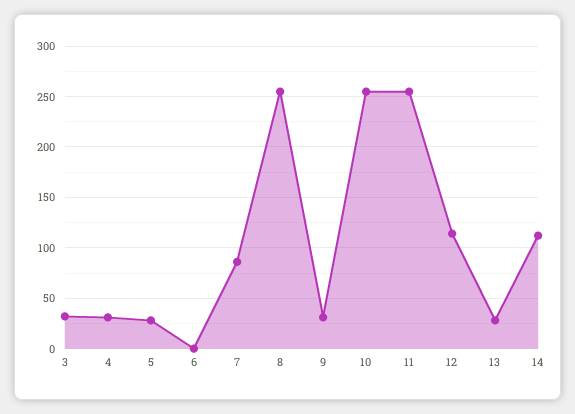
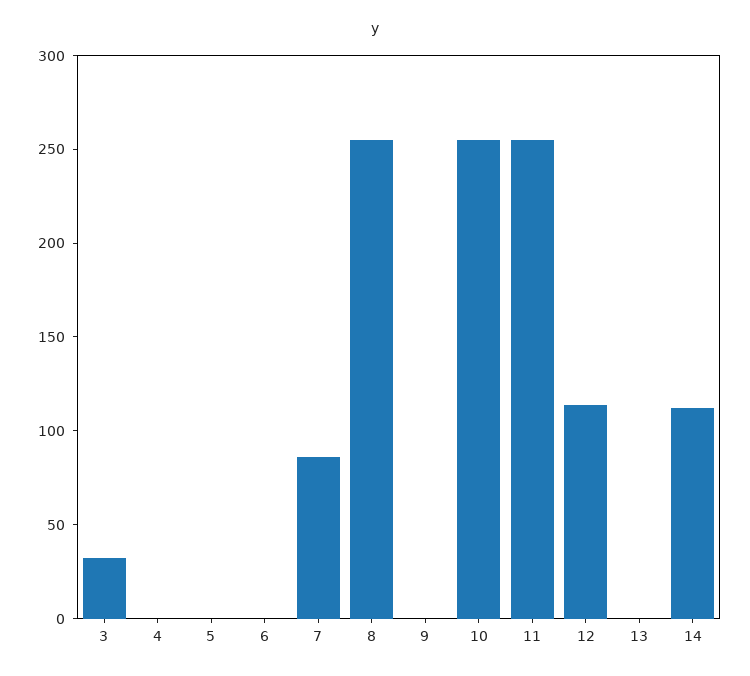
4: 30 -> 0
5: 30 -> 0
9: 30 -> 0
13: 30 -> 0

